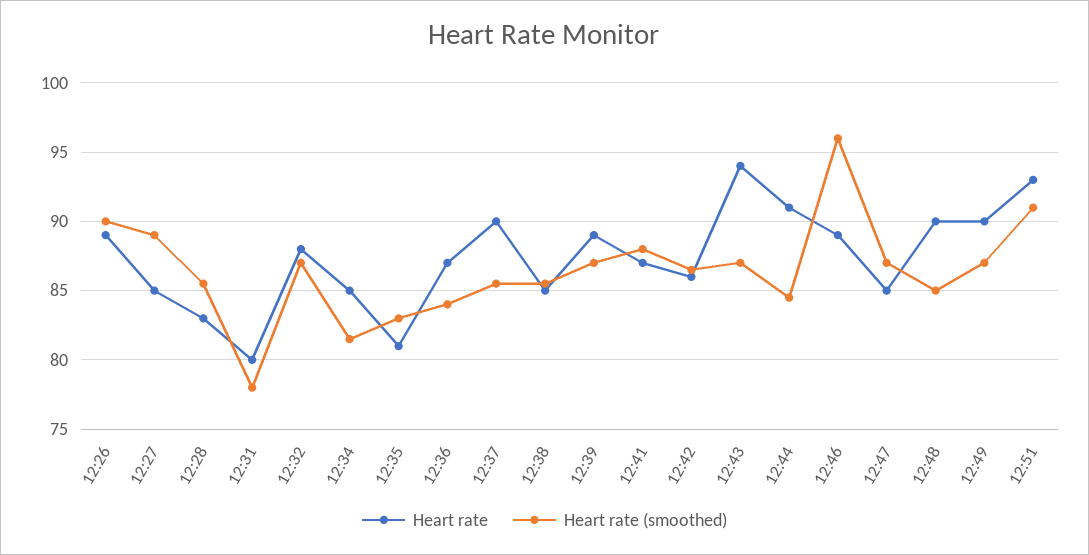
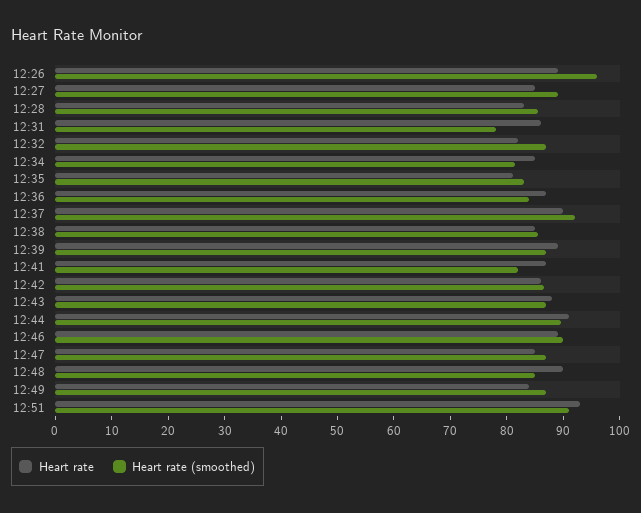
Heart rate (smoothed), 12:26: 90 -> 96
Heart rate, 12:31: 80 -> 86
Heart rate, 12:32: 88 -> 82
Heart rate (smoothed), 12:37: 85.5 -> 92
Heart rate (smoothed), 12:41: 88 -> 82
Heart rate, 12:43: 94 -> 88
Heart rate (smoothed), 12:44: 84.5 -> 90
Heart rate (smoothed), 12:46: 96 -> 90
Heart rate, 12:49: 90 -> 84

